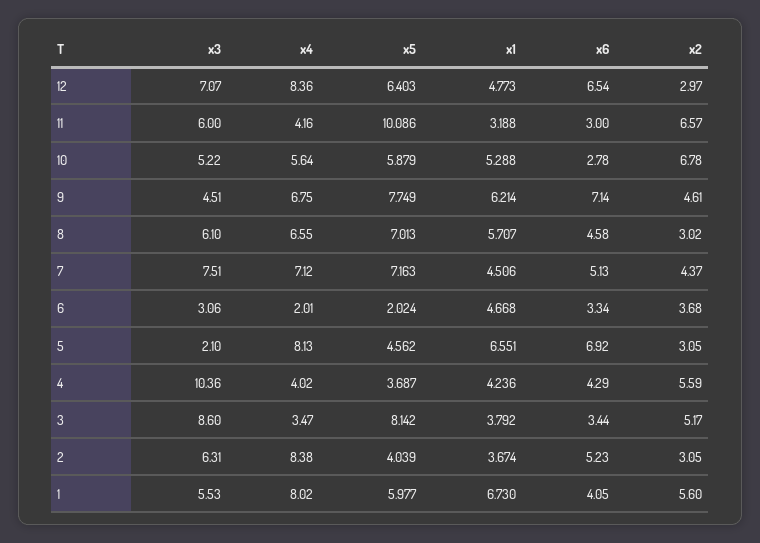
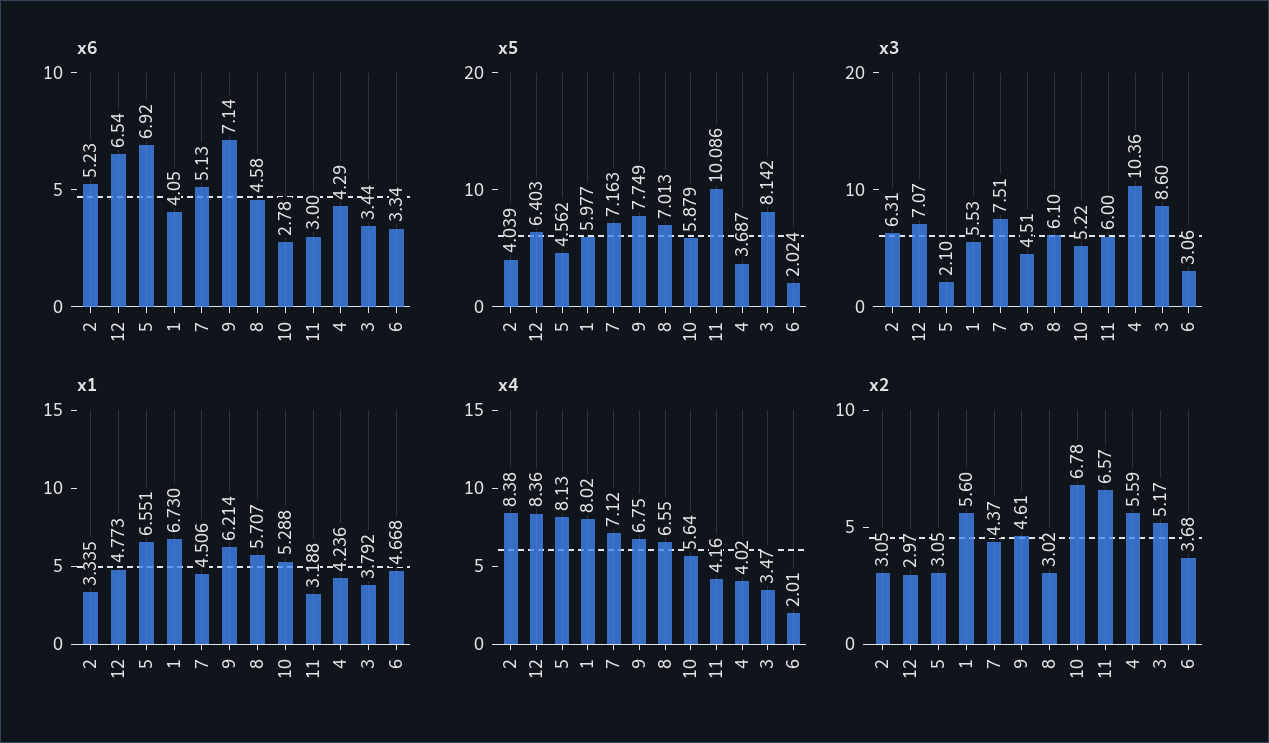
x1, 2: 3.674 -> 3.335

